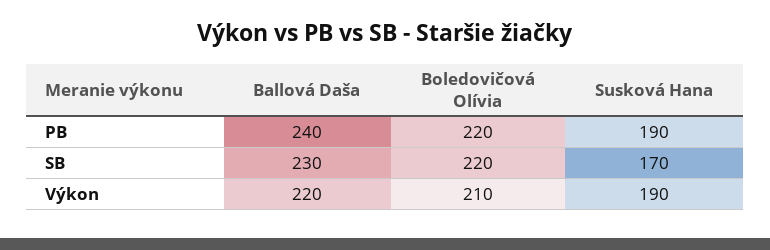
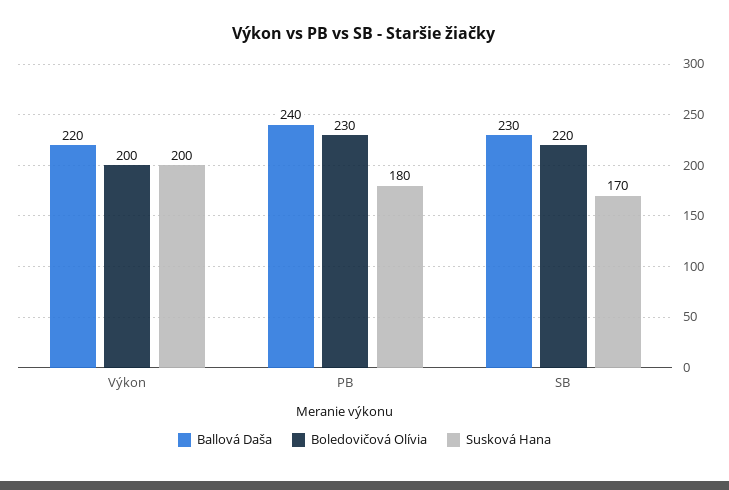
Boledovičová Olívia, PB: 220 -> 230
Susková Hana, PB: 190 -> 180
Boledovičová Olívia, Výkon: 210 -> 200
Susková Hana, Výkon: 190 -> 200

